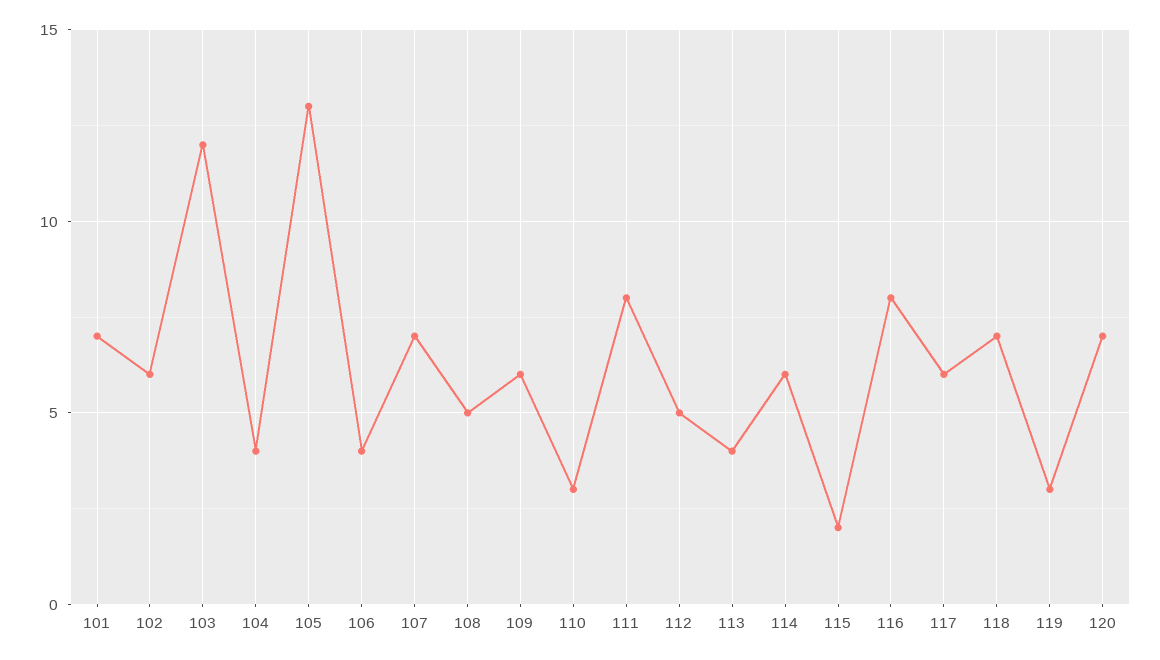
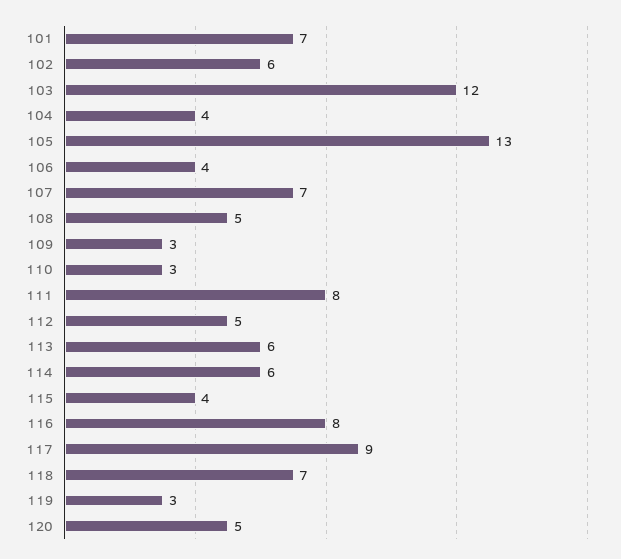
109: 6 -> 3
113: 4 -> 6
115: 2 -> 4
117: 6 -> 9
120: 7 -> 5

